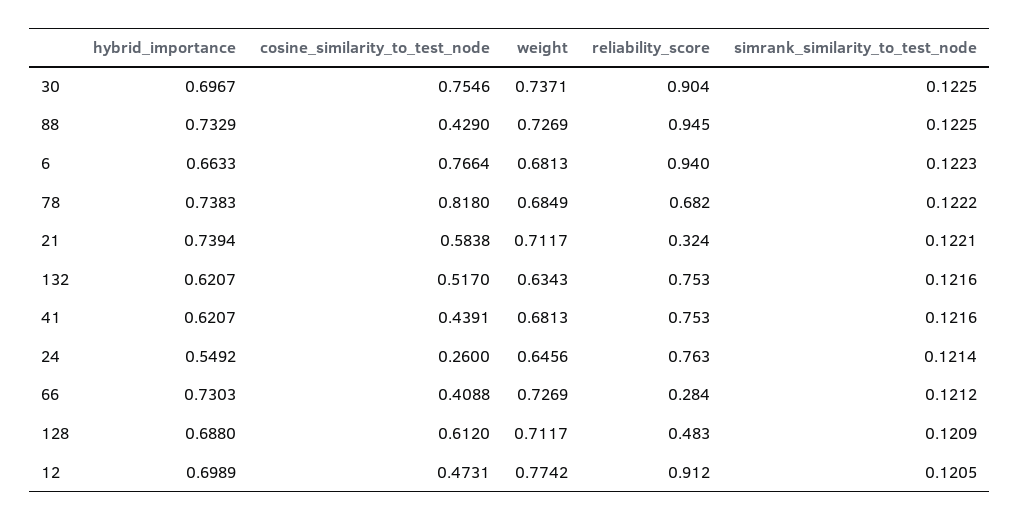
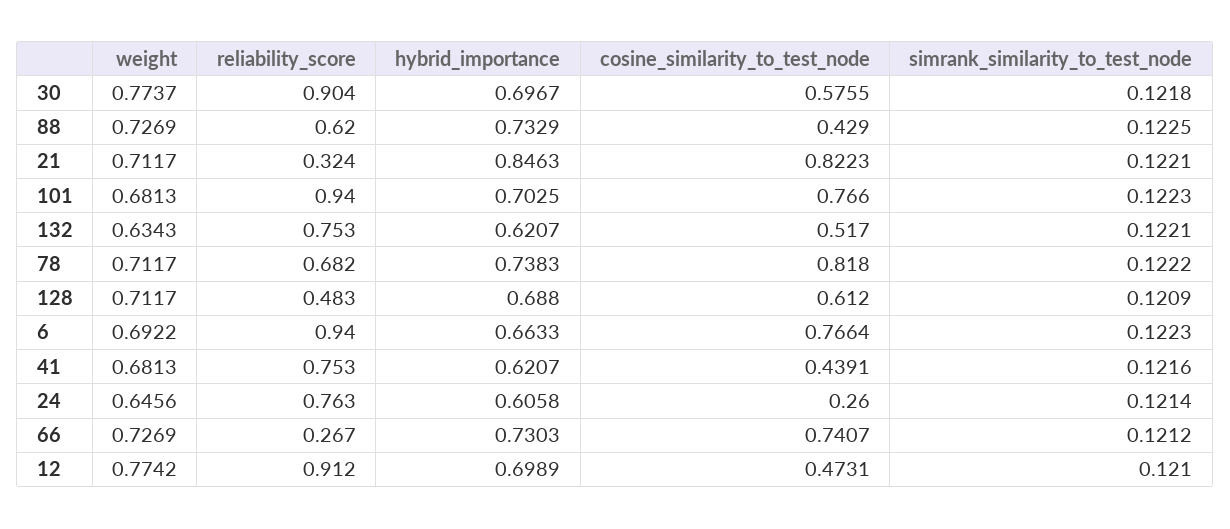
cosine_similarity_to_test_node, 30: 0.7546 -> 0.5755
weight, 30: 0.7371 -> 0.7737
simrank_similarity_to_test_node, 30: 0.1225 -> 0.1218
reliability_score, 88: 0.945 -> 0.62
weight, 6: 0.6813 -> 0.6922
weight, 78: 0.6849 -> 0.7117
hybrid_importance, 21: 0.7394 -> 0.8463
cosine_similarity_to_test_node, 21: 0.5838 -> 0.8223
simrank_similarity_to_test_node, 132: 0.1216 -> 0.1221
hybrid_importance, 24: 0.5492 -> 0.6058
cosine_similarity_to_test_node, 66: 0.4088 -> 0.7407
reliability_score, 66: 0.284 -> 0.267
simrank_similarity_to_test_node, 12: 0.1205 -> 0.121
weight, 101: none -> 0.6813
reliability_score, 101: none -> 0.94
hybrid_importance, 101: none -> 0.7025
cosine_similarity_to_test_node, 101: none -> 0.766
simrank_similarity_to_test_node, 101: none -> 0.1223

